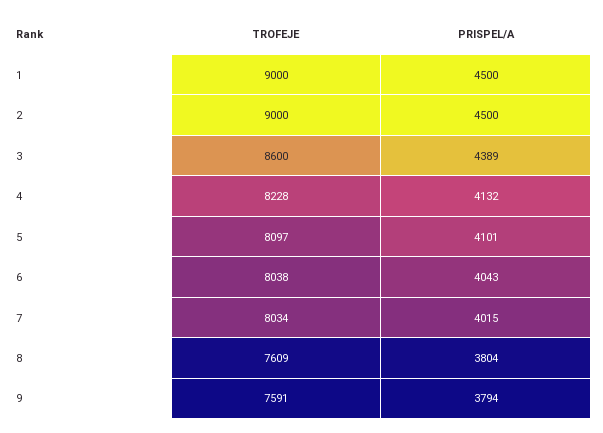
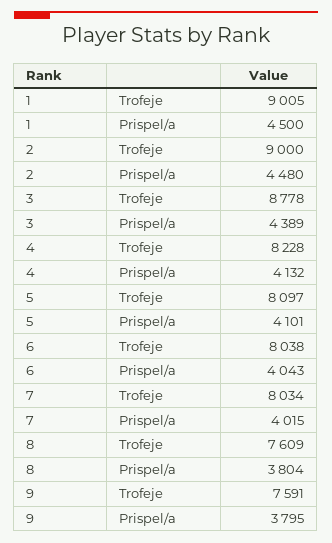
TROFEJE, 1: 9000 -> 9005
PRISPEL/A, 2: 4500 -> 4480
TROFEJE, 3: 8600 -> 8778
PRISPEL/A, 9: 3794 -> 3795

